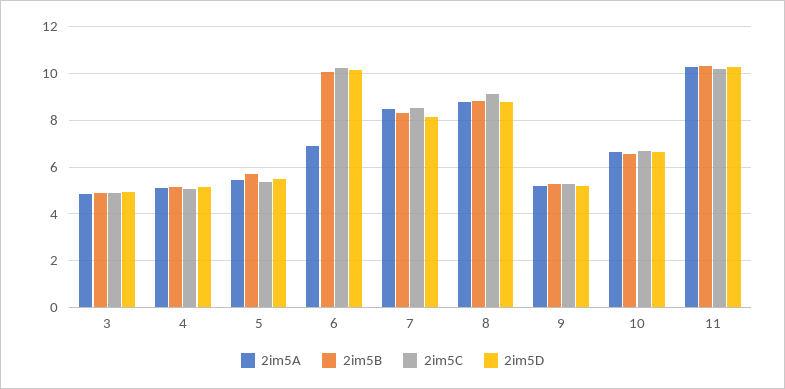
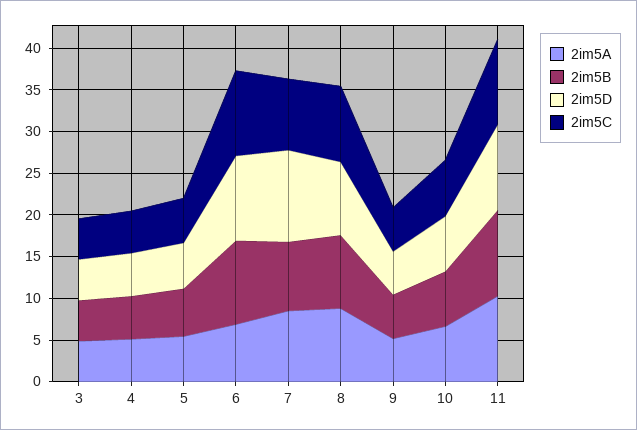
2im5D, 7: 8 -> 11

